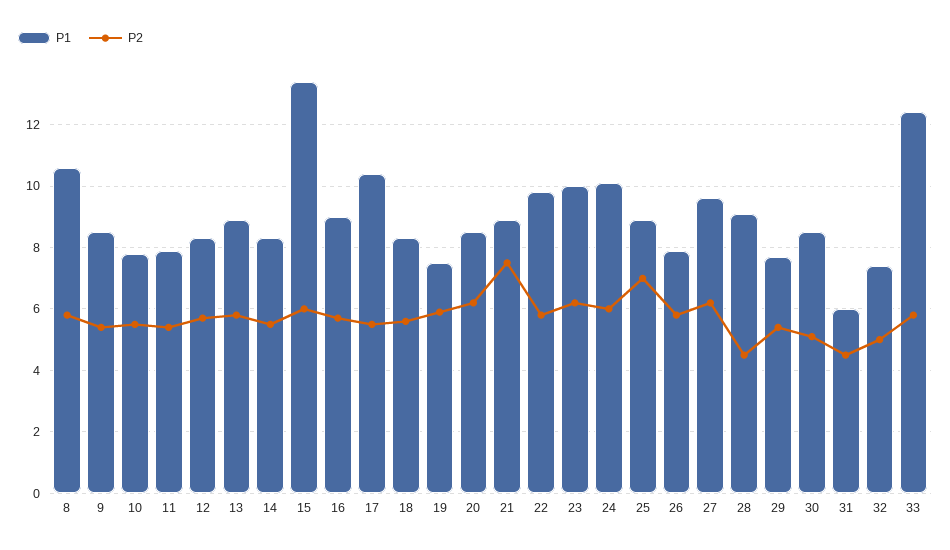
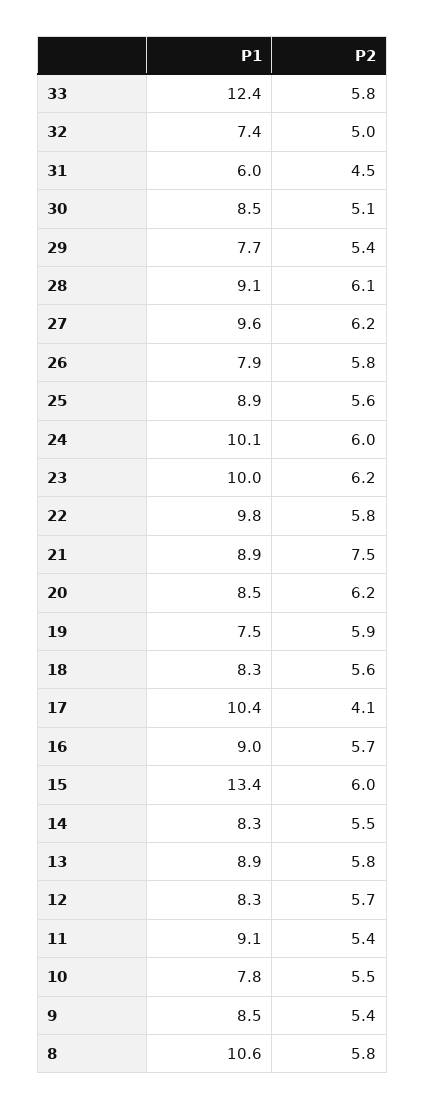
P1, 11: 8 -> 9.1
P2, 17: 5.5 -> 4.1
P2, 25: 7 -> 5.6
P2, 28: 4.5 -> 6.1

